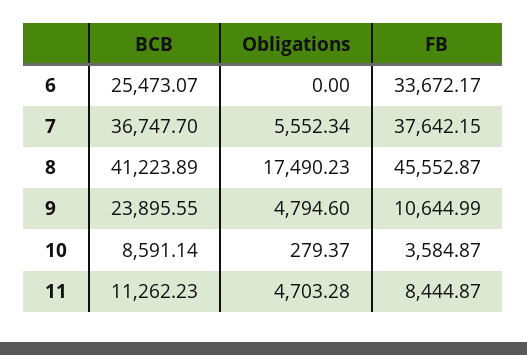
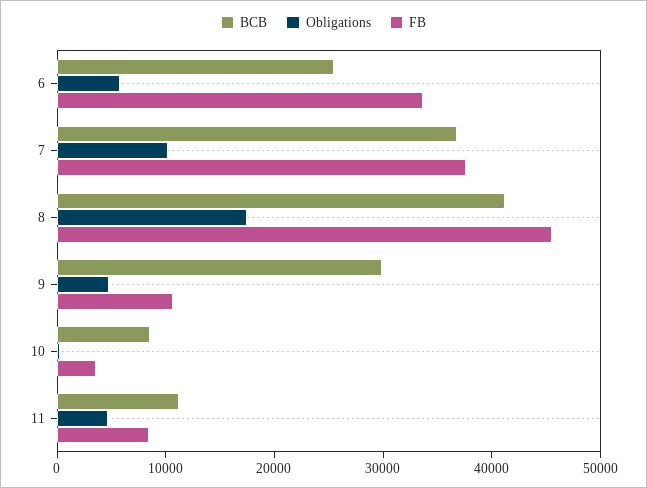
Obligations, 6: 0 -> 6000
Obligations, 7: 5552.34 -> 10000
BCB, 9: 23895.55 -> 30000

